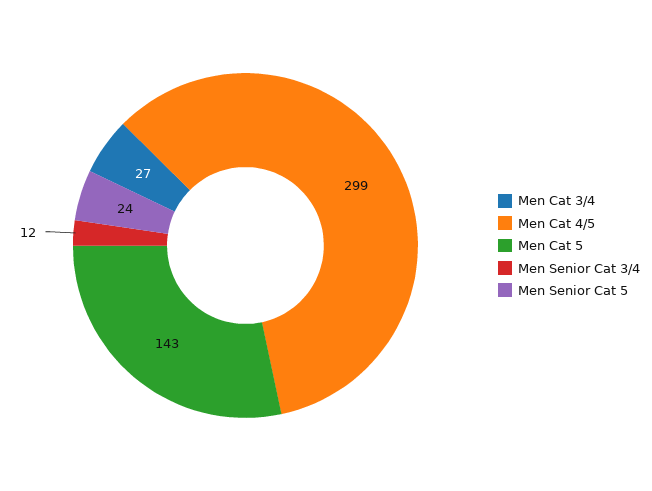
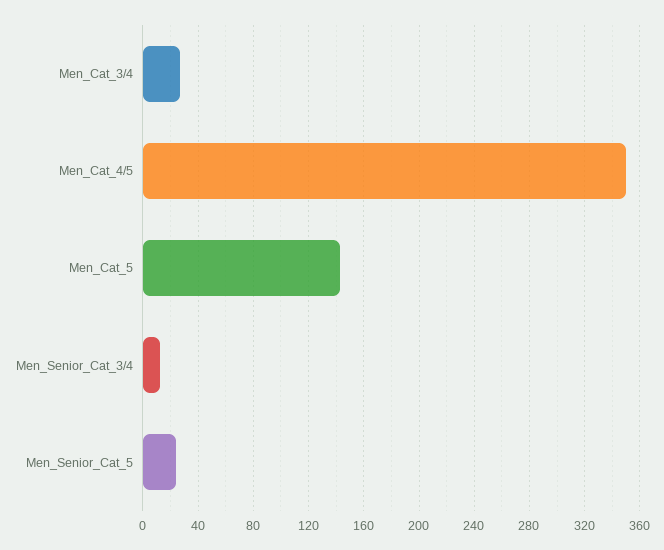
Men Cat 4/5: 299 -> 350

